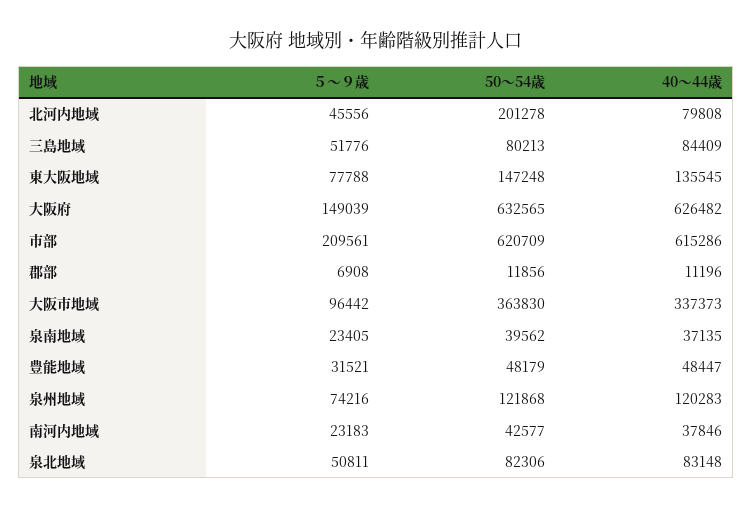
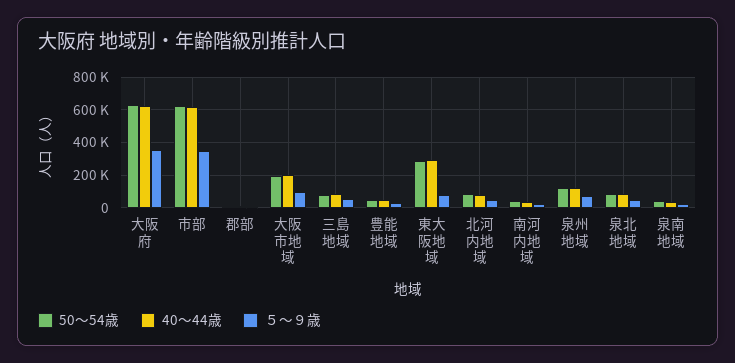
50～54歳, 北河内地域: 201278 -> 100000
50～54歳, 東大阪地域: 147248 -> 300000
40～44歳, 東大阪地域: 135545 -> 300000
５～９歳, 大阪府: 149039 -> 350000
５～９歳, 市部: 209561 -> 350000
50～54歳, 大阪市地域: 363830 -> 200000
40～44歳, 大阪市地域: 337373 -> 200000

